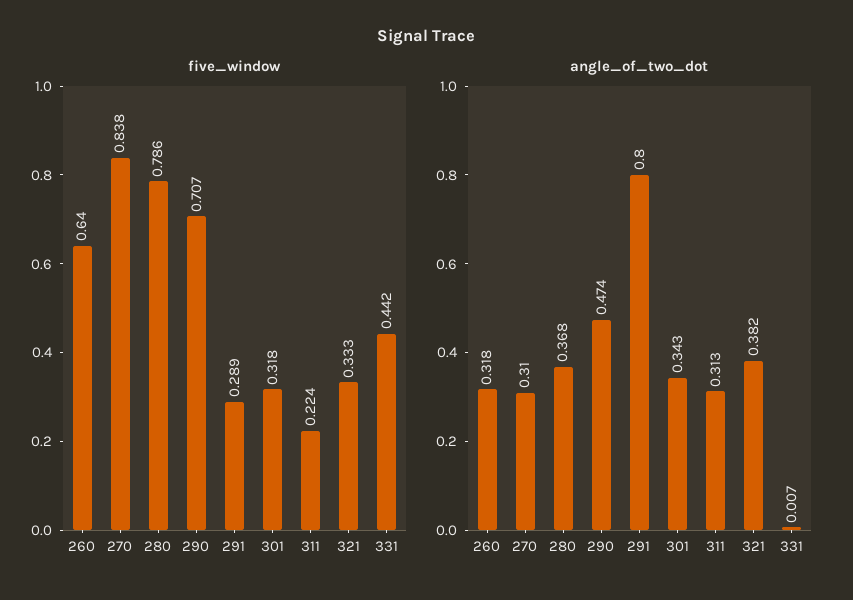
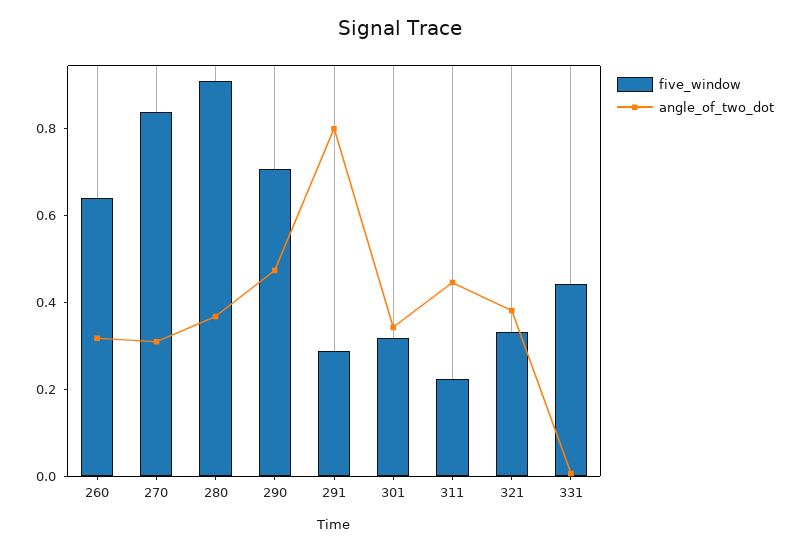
five_window, 280: 0.786 -> 0.9
angle_of_two_dot, 311: 0.313 -> 0.45

